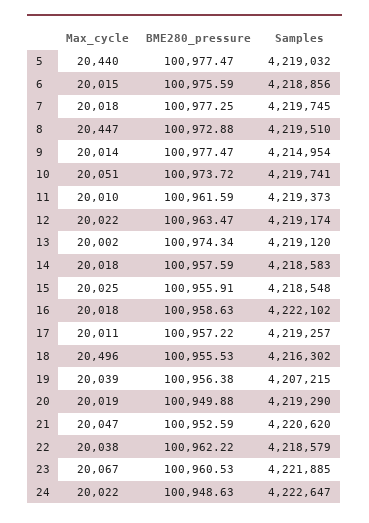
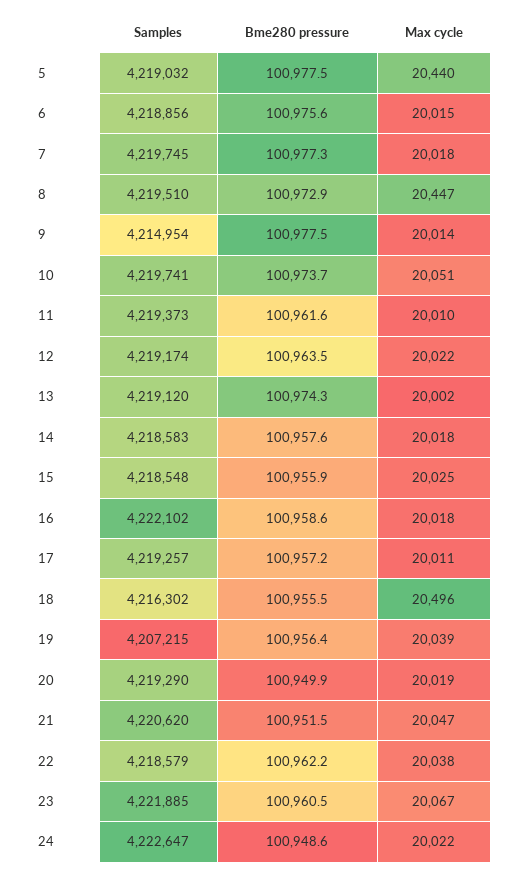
BME280_pressure, 21: 100952.59 -> 100951.5

